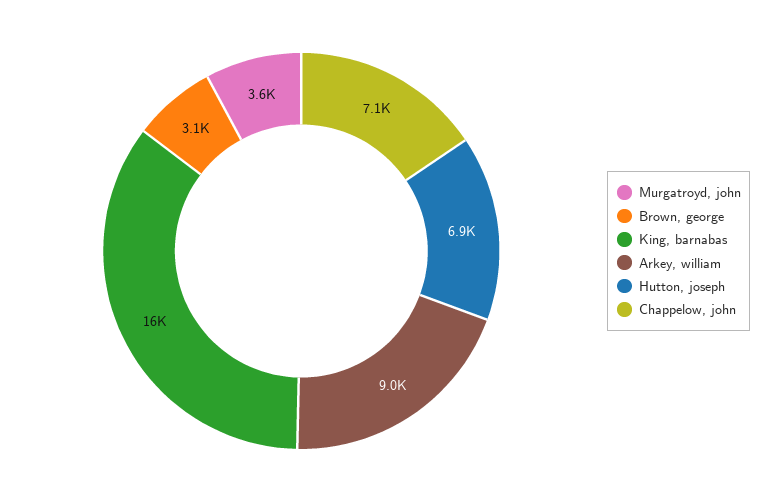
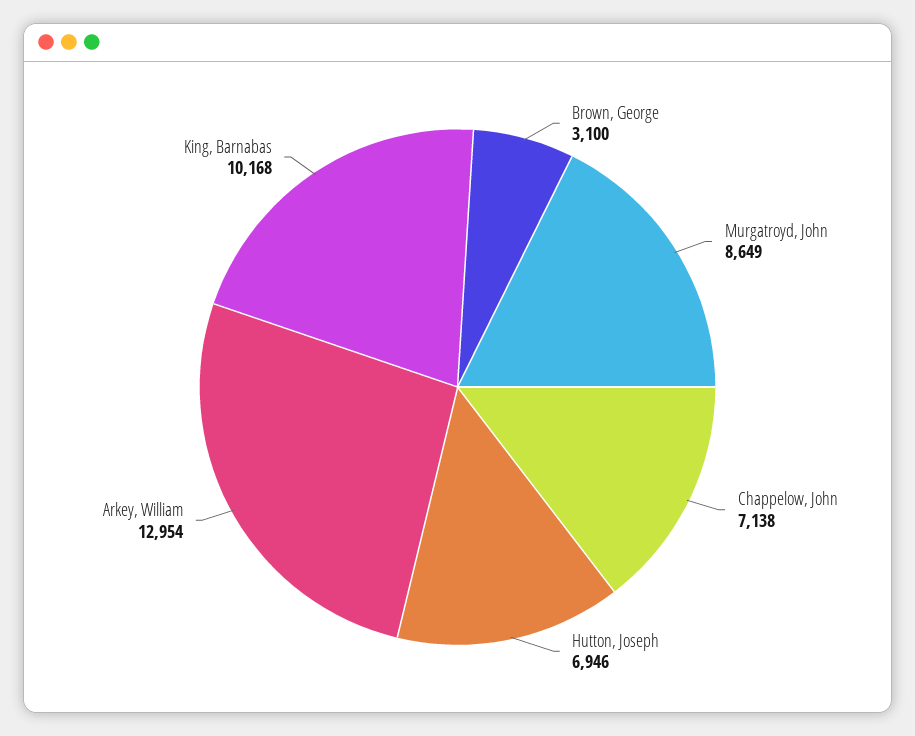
Murgatroyd, john: 3600 -> 8649
King, barnabas: 16000 -> 10168
Arkey, william: 9000 -> 12954

